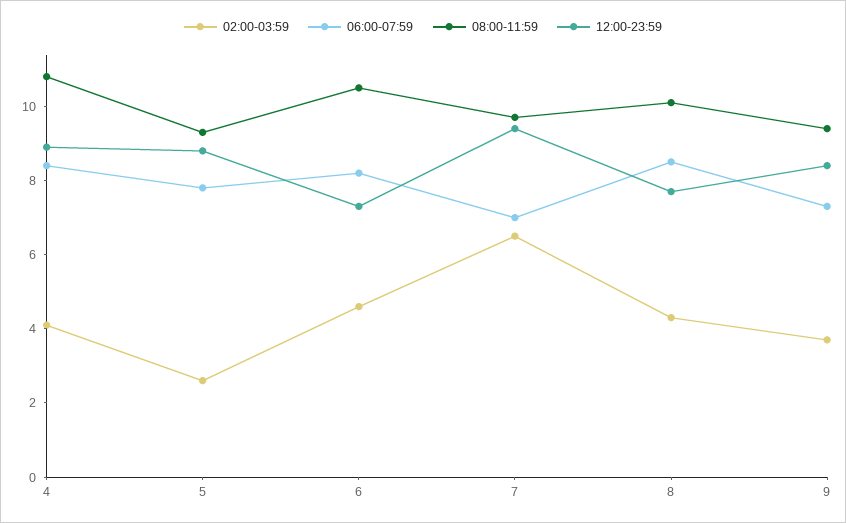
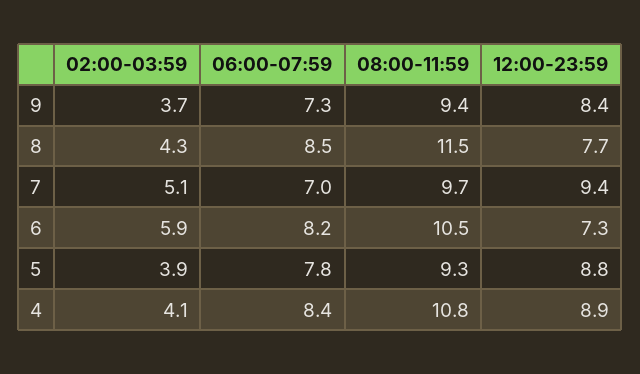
02:00-03:59, 5: 2.5 -> 3.9
02:00-03:59, 6: 4.5 -> 5.9
02:00-03:59, 7: 6.5 -> 5.1
08:00-11:59, 8: 10 -> 11.5

